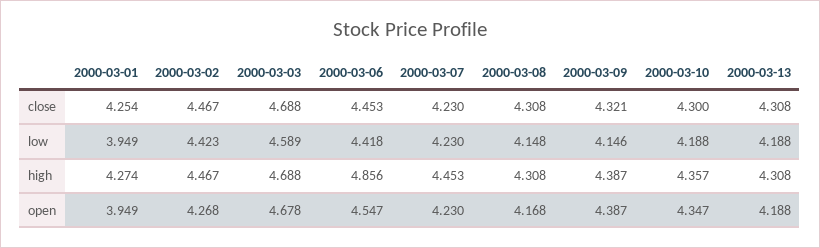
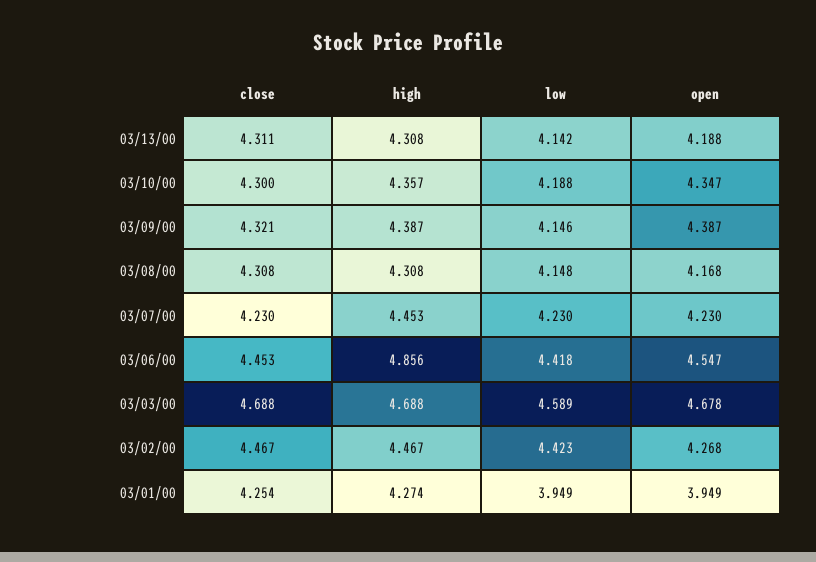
2000-03-13, close: 4.308 -> 4.311
2000-03-13, low: 4.188 -> 4.142

